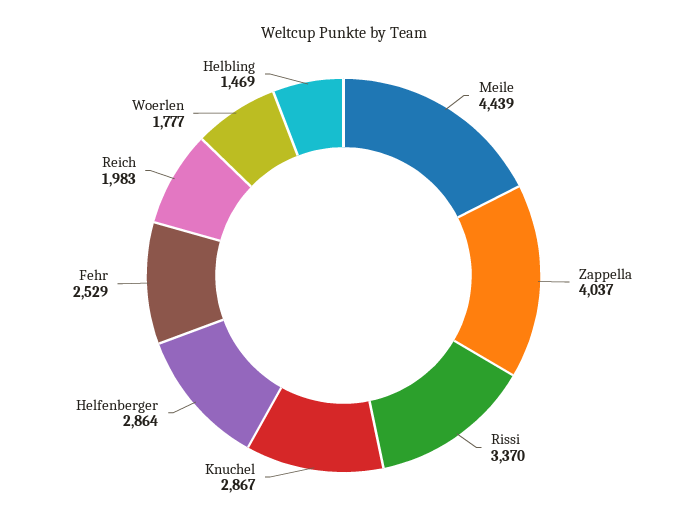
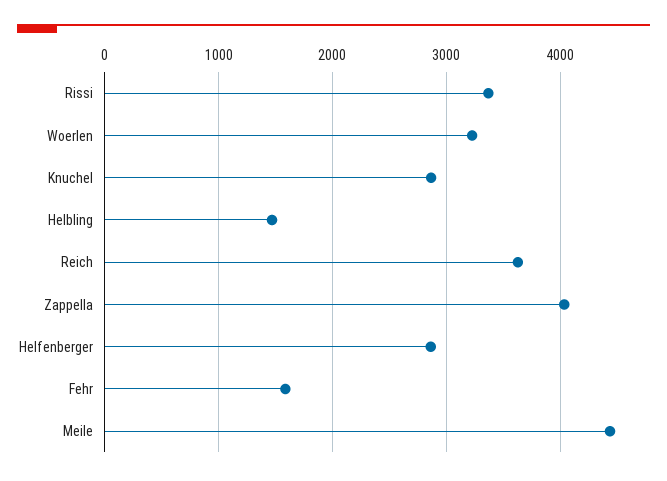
Fehr: 2529 -> 1600
Reich: 1983 -> 3600
Woerlen: 1777 -> 3200

